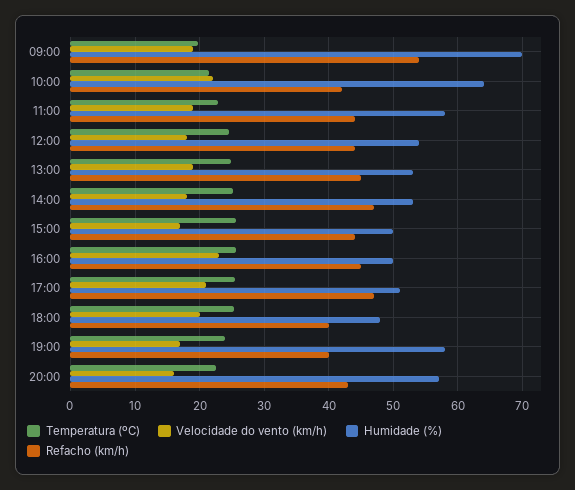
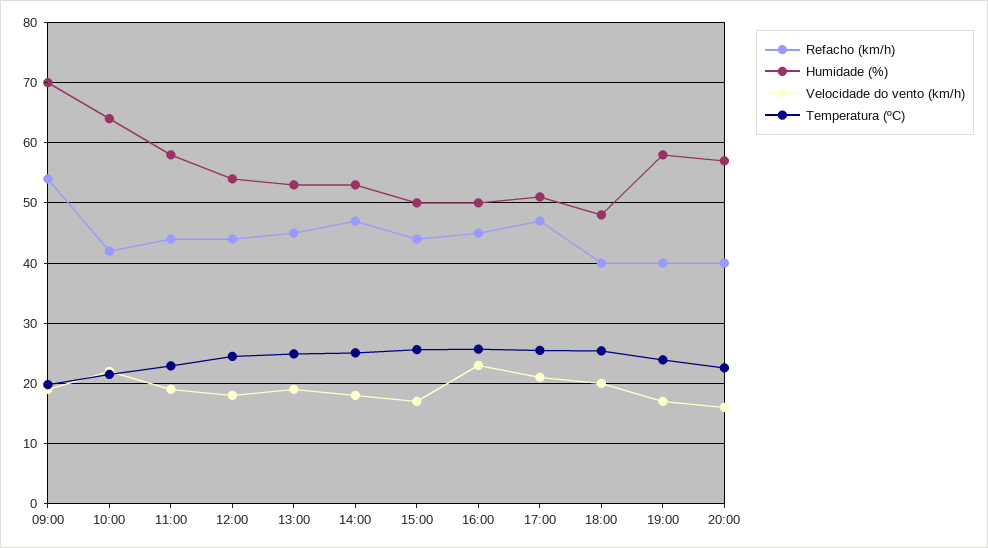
Refacho (km/h), 20:00: 43 -> 40

